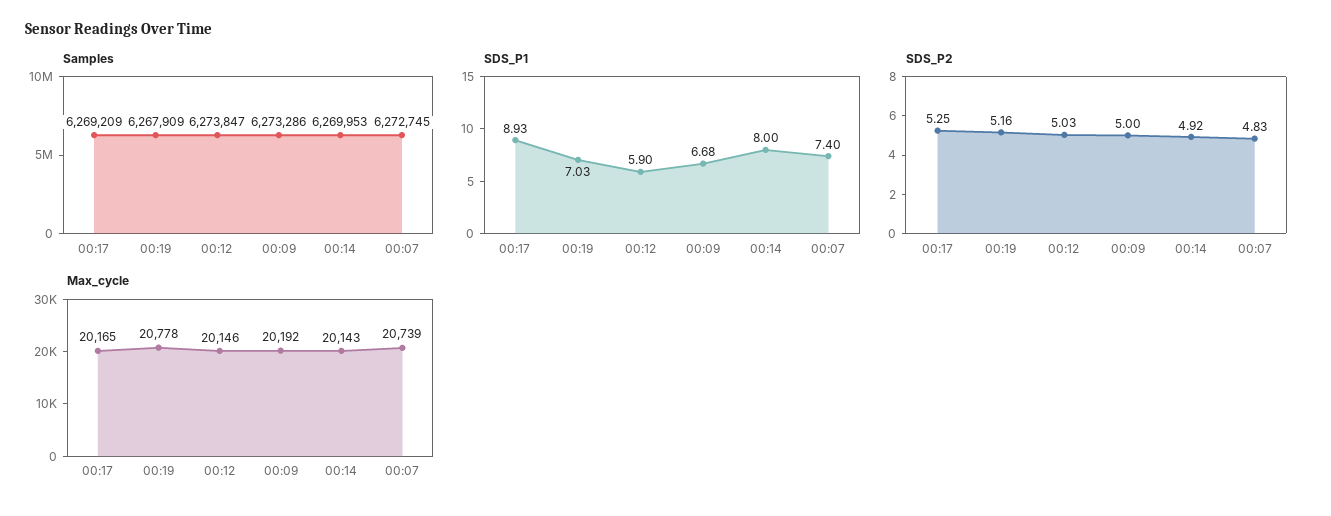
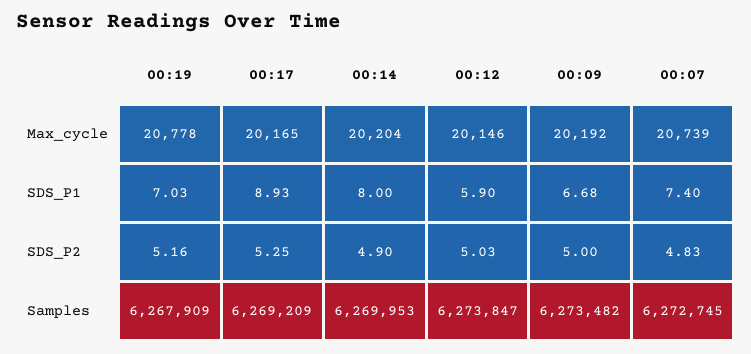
Samples, 00:09: 6273286 -> 6273482
SDS_P2, 00:14: 4.92 -> 4.9
Max_cycle, 00:14: 20143 -> 20204

